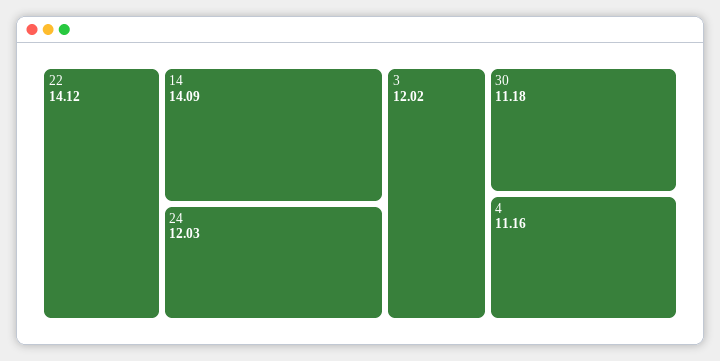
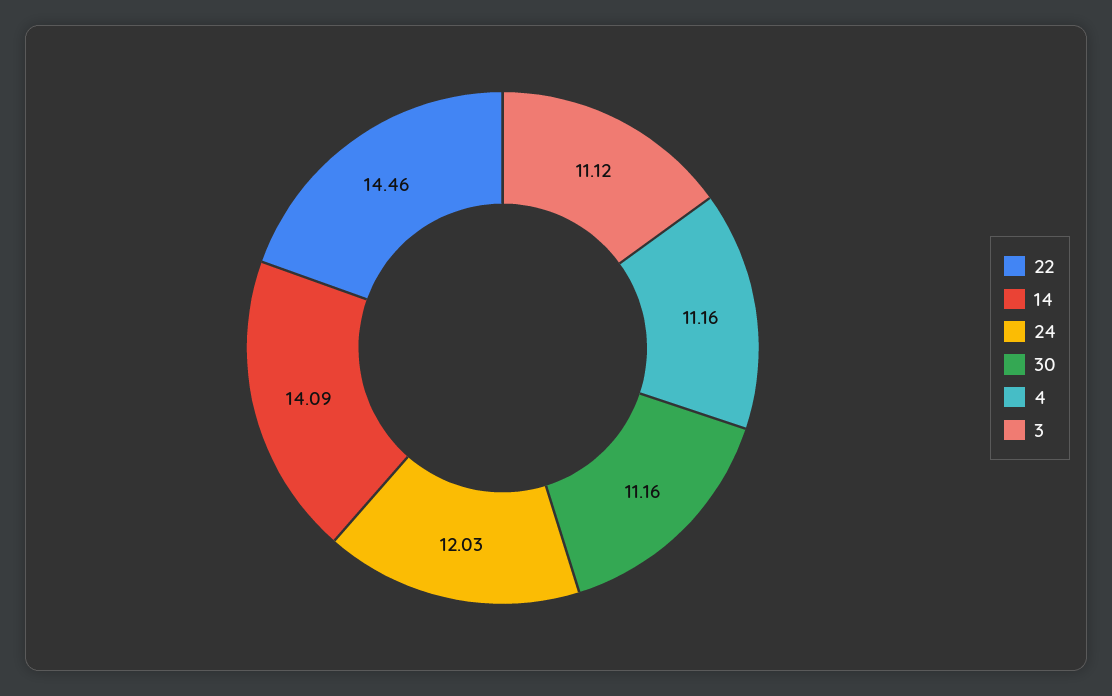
22: 14.12 -> 14.46
3: 12.02 -> 11.12
30: 11.18 -> 11.16

